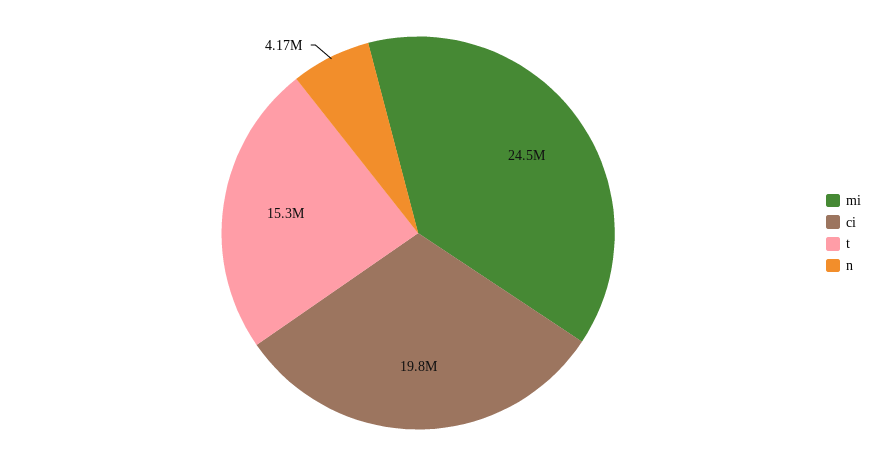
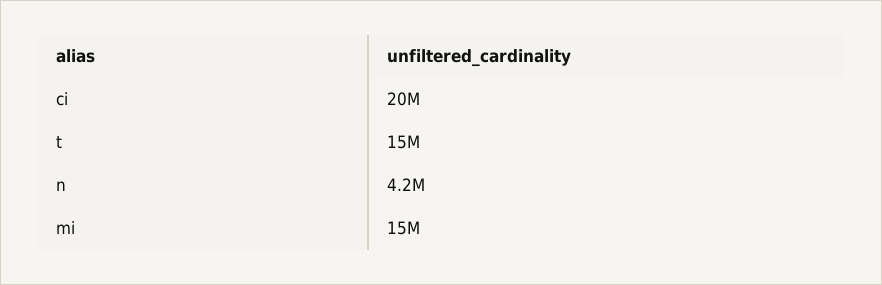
mi: 24500000 -> 15000000

